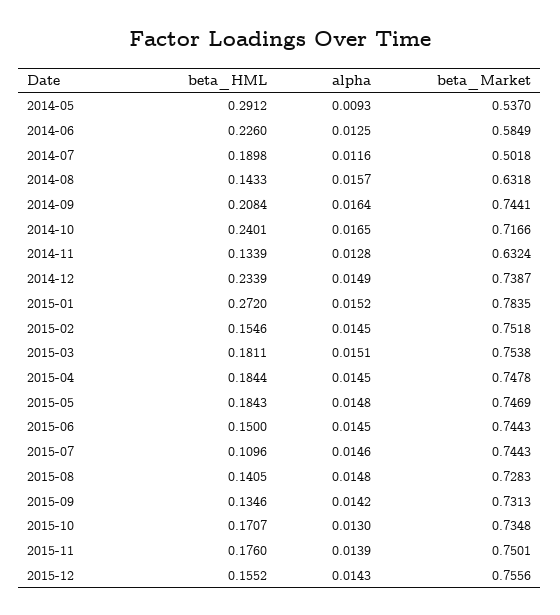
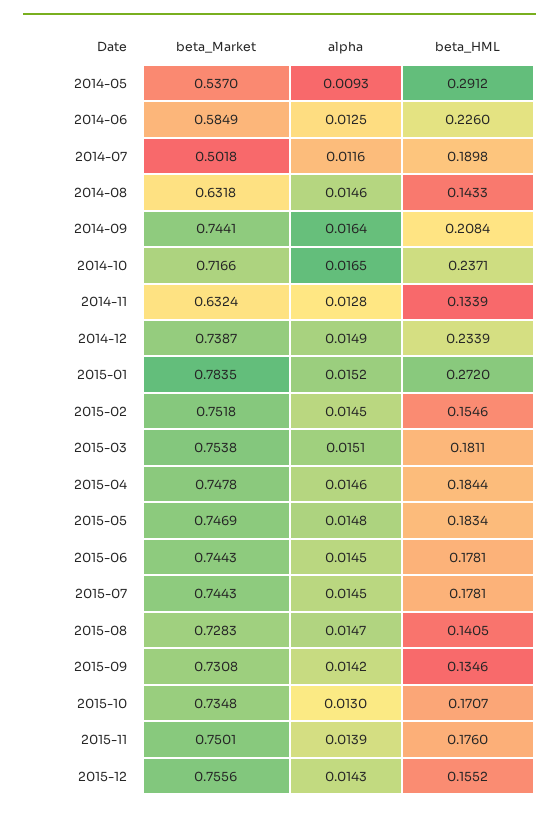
alpha, 2014-08: 0.0157 -> 0.0146
beta_HML, 2014-10: 0.2401 -> 0.2371
alpha, 2015-04: 0.0145 -> 0.0146
beta_HML, 2015-05: 0.1843 -> 0.1834
beta_HML, 2015-06: 0.15 -> 0.1781
beta_HML, 2015-07: 0.1096 -> 0.1781
alpha, 2015-07: 0.0146 -> 0.0145
alpha, 2015-08: 0.0148 -> 0.0147
beta_Market, 2015-09: 0.7313 -> 0.7308

